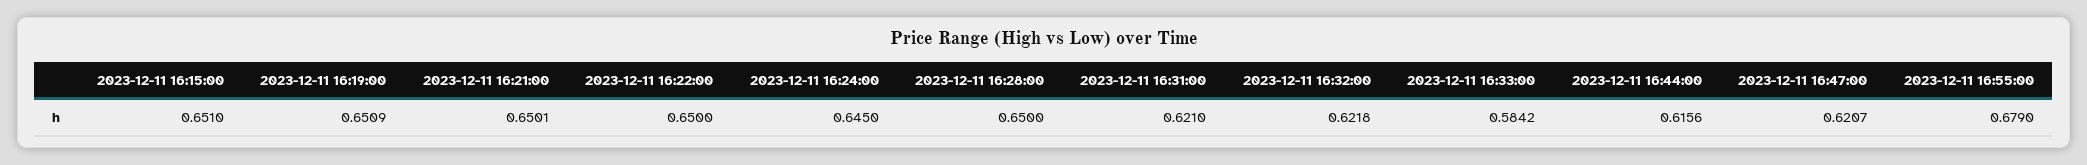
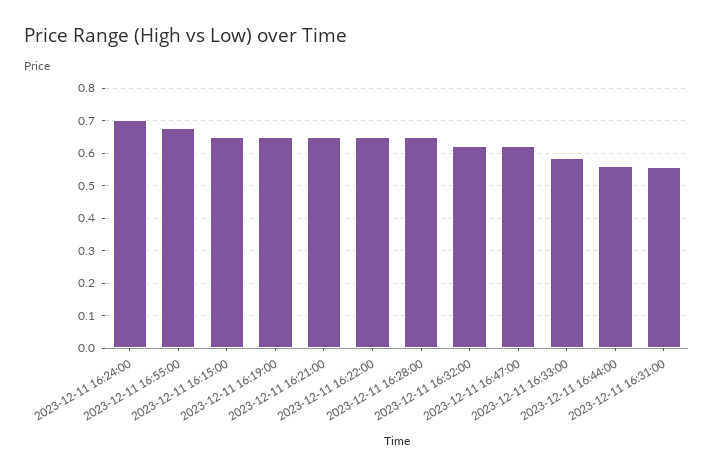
2023-12-11 16:24:00: 0.645 -> 0.7
2023-12-11 16:31:00: 0.621 -> 0.56
2023-12-11 16:44:00: 0.6156 -> 0.56

